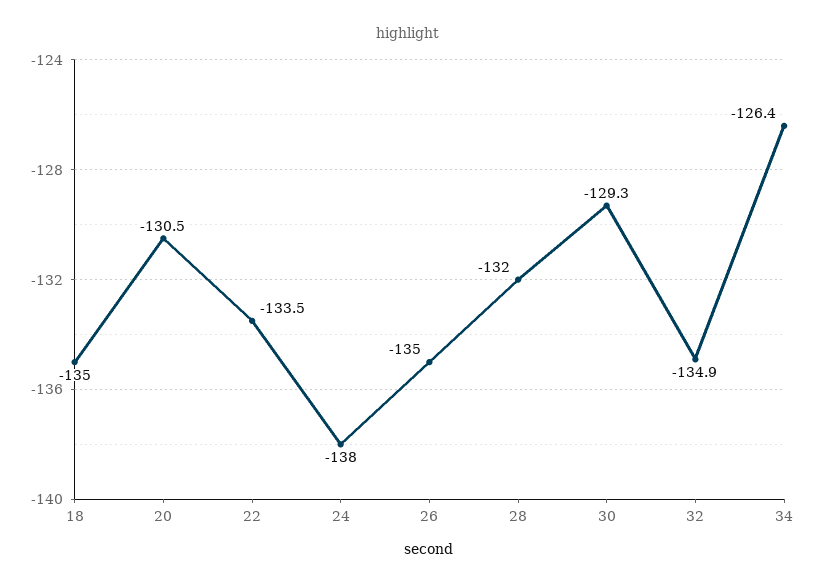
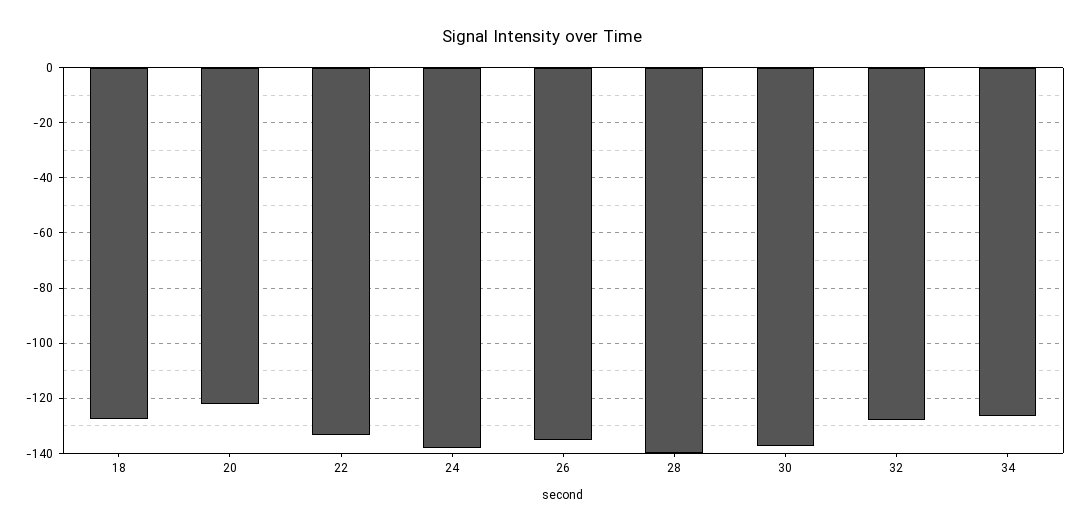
18: -135 -> -127.5
20: -130.5 -> -122.5
28: -132 -> -140
30: -129.3 -> -137.5
32: -134.9 -> -127.5

